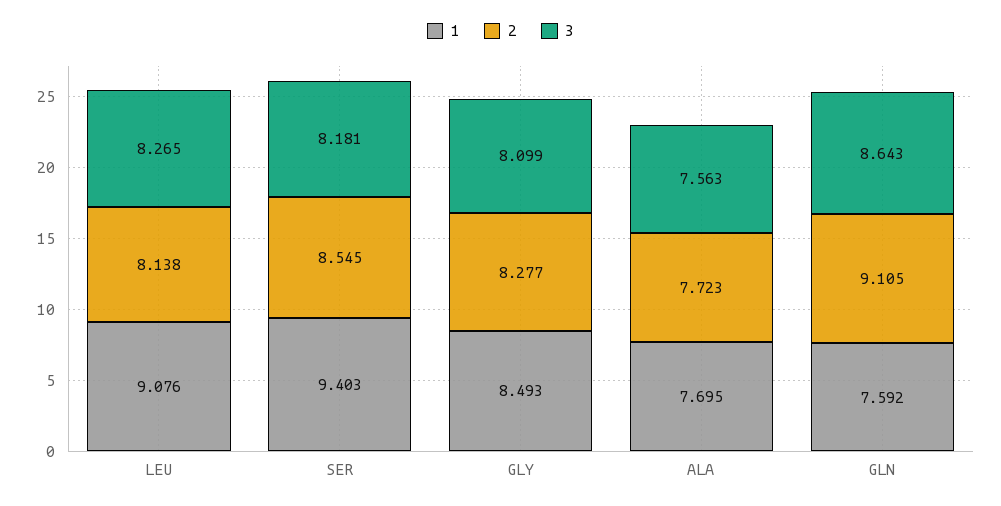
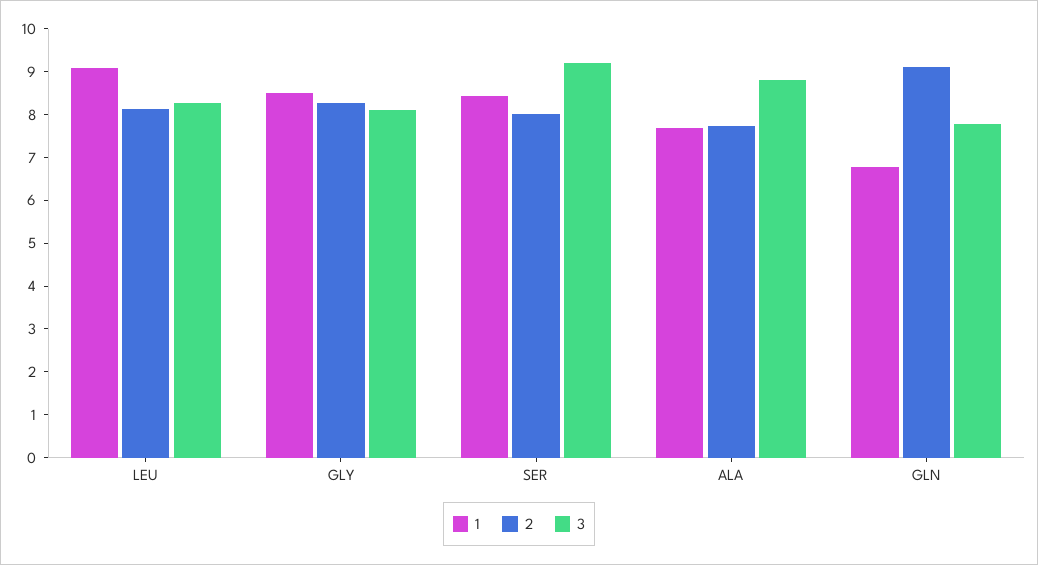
1, SER: 9.403 -> 8.4
2, SER: 8.545 -> 8
3, SER: 8.181 -> 9.2
3, ALA: 7.563 -> 8.8
1, GLN: 7.592 -> 6.8
3, GLN: 8.643 -> 7.8

